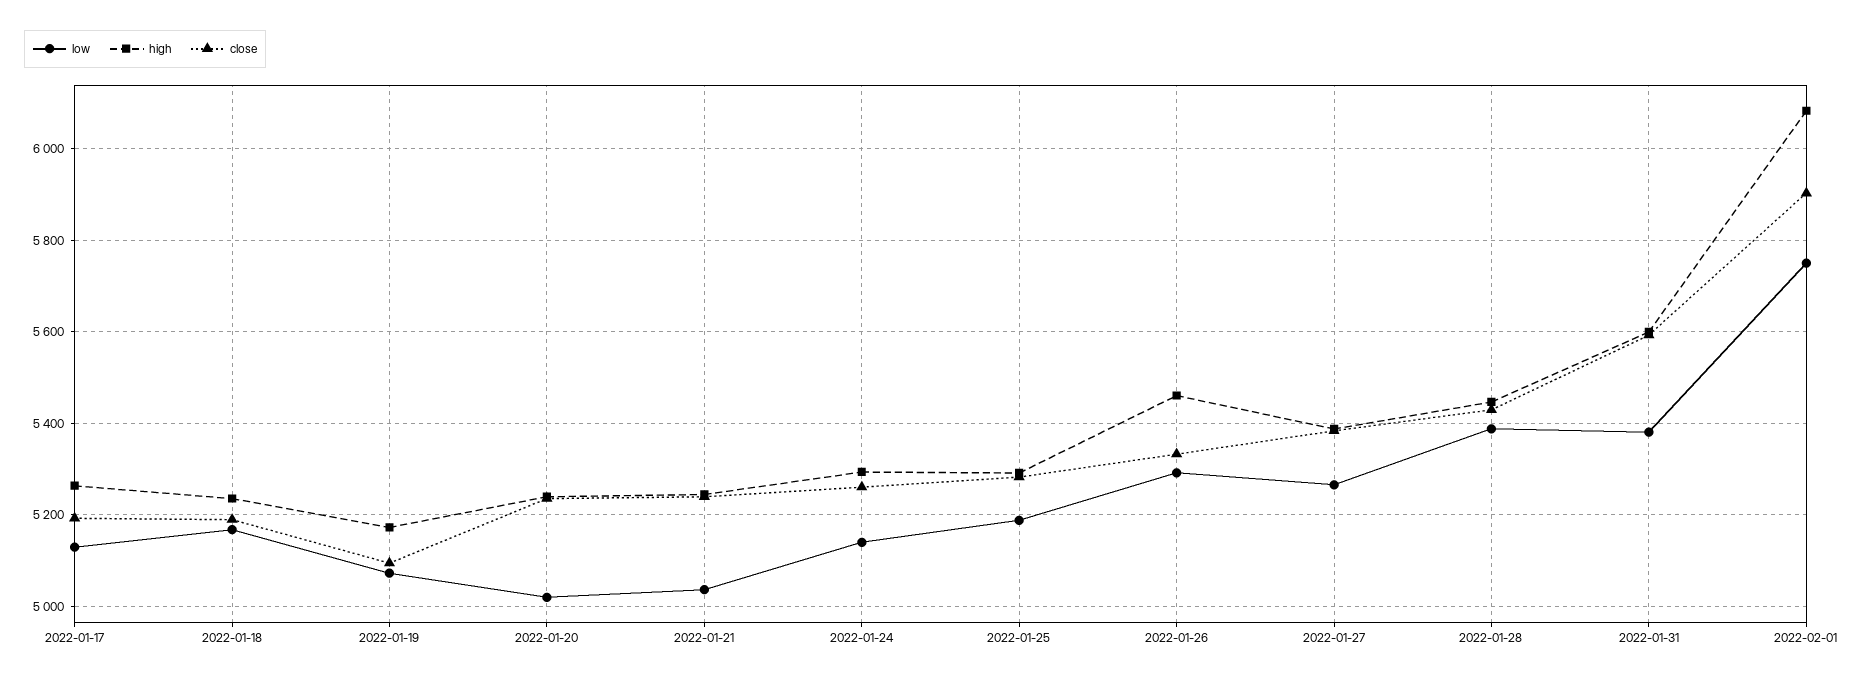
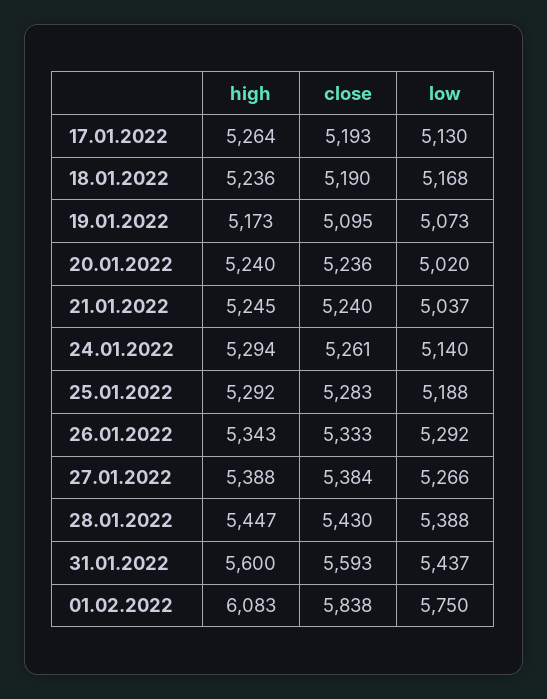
high, 2022-01-26: 5460 -> 5343
low, 2022-01-31: 5380 -> 5437
close, 2022-02-01: 5900 -> 5838

